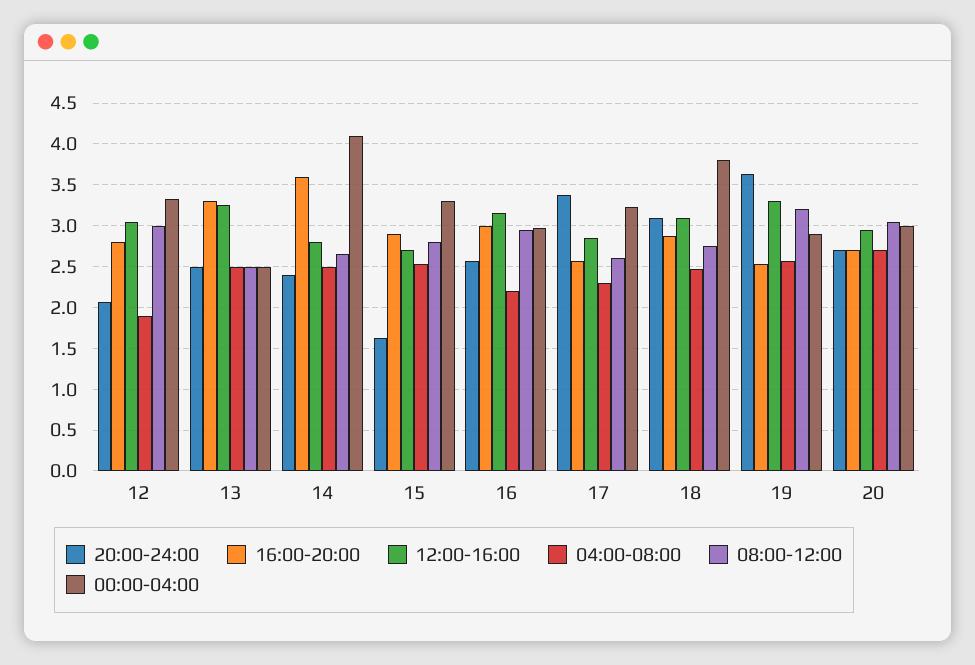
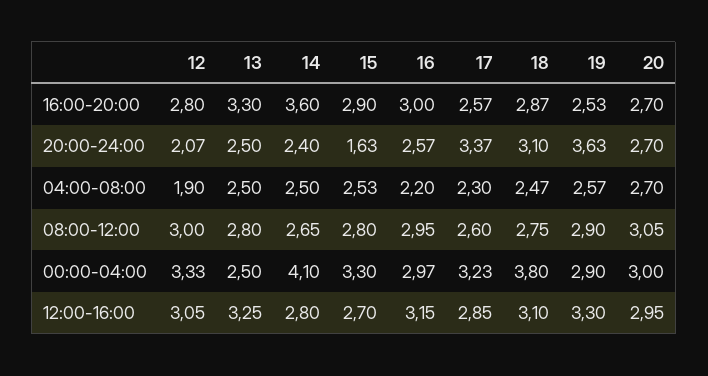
08:00-12:00, 13: 2.5 -> 2.8
08:00-12:00, 19: 3.2 -> 2.9

